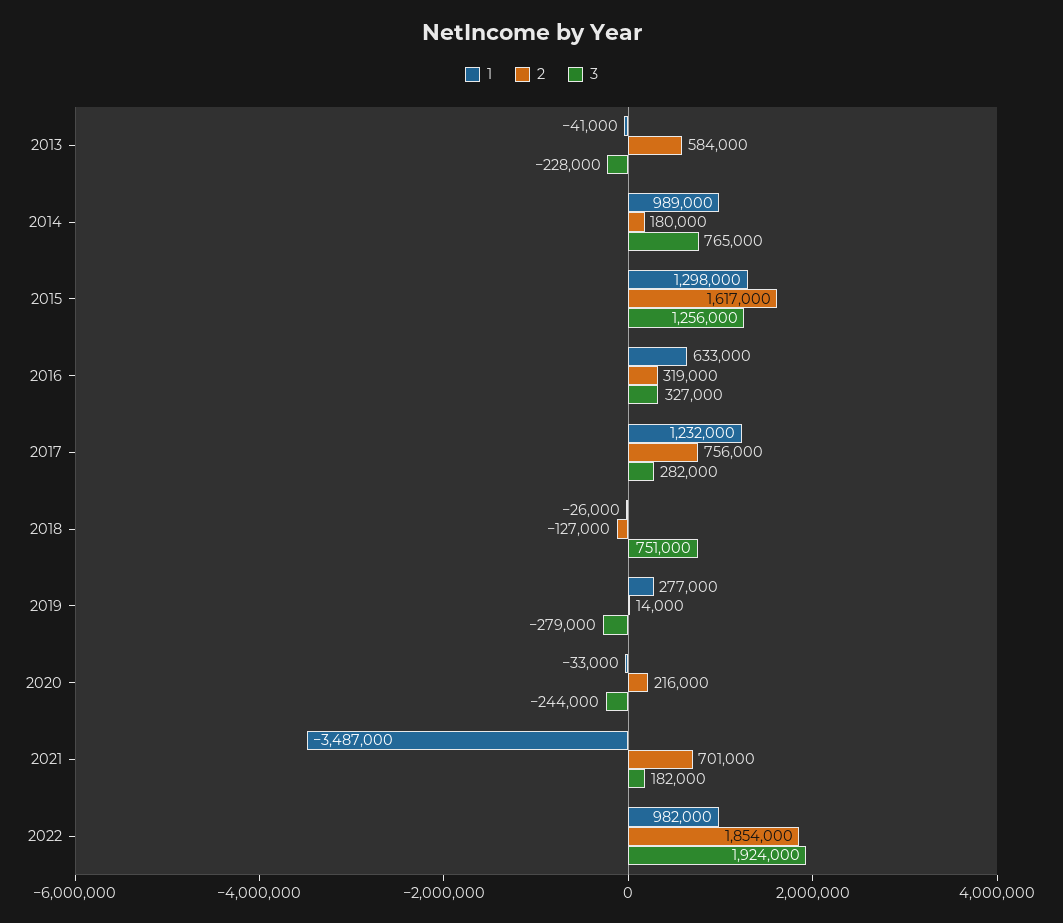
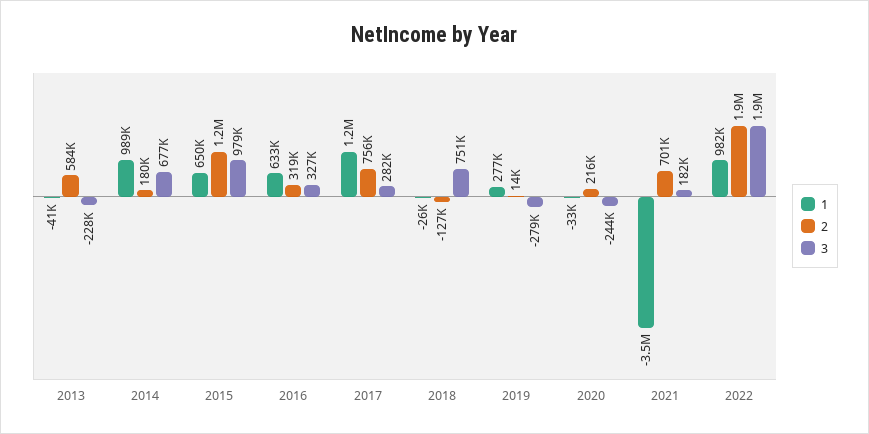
3, 2014: 765000 -> 677000
1, 2015: 1298000 -> 650000
2, 2015: 1617000 -> 1200000
3, 2015: 1256000 -> 979000

